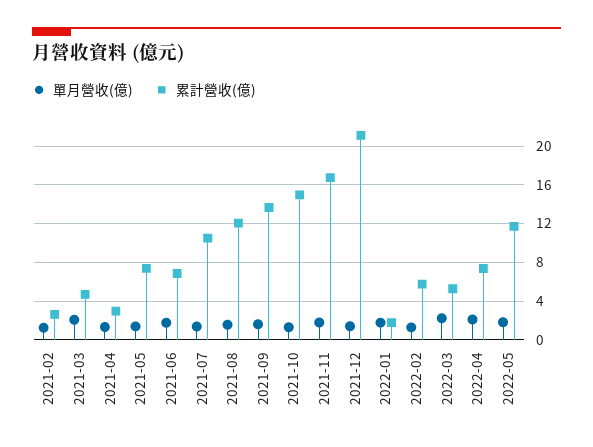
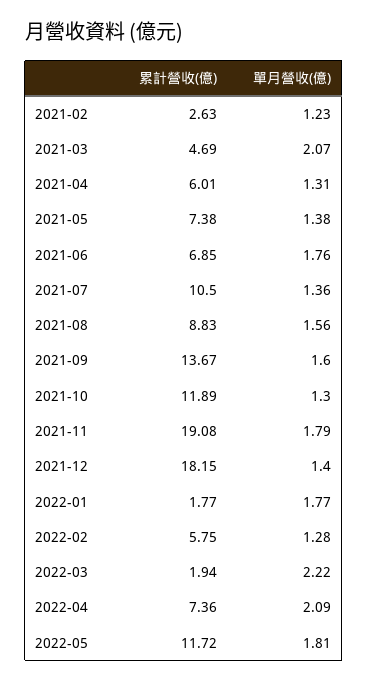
累計營收(億), 2021-04: 3 -> 6.01
累計營收(億), 2021-08: 12 -> 8.83
累計營收(億), 2021-10: 15 -> 11.89
累計營收(億), 2021-11: 17 -> 19.08
累計營收(億), 2021-12: 21 -> 18.15
累計營收(億), 2022-03: 5 -> 1.94

